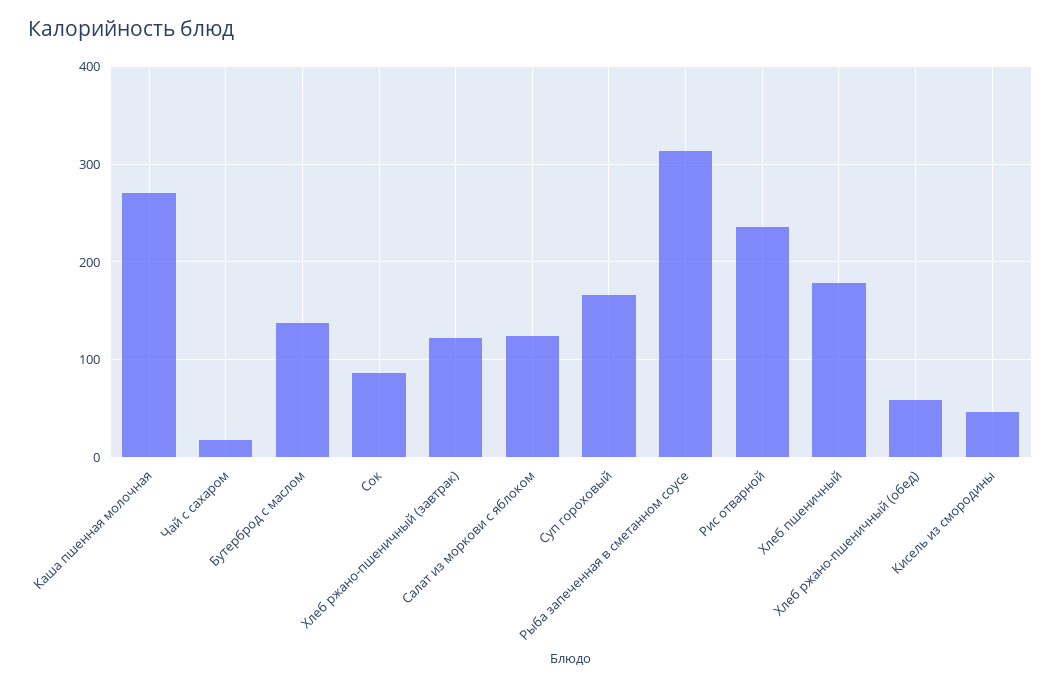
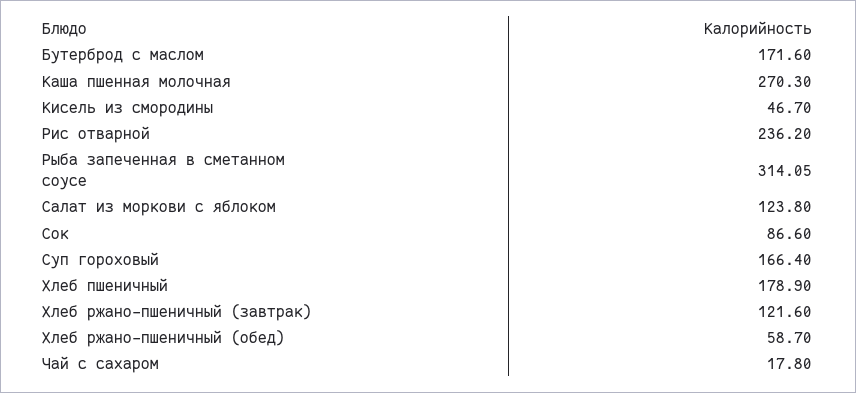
Бутерброд с маслом: 140 -> 171.6

